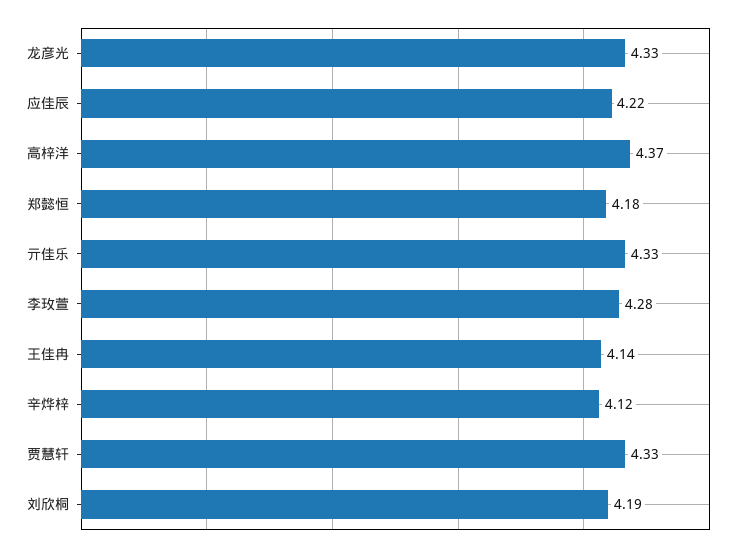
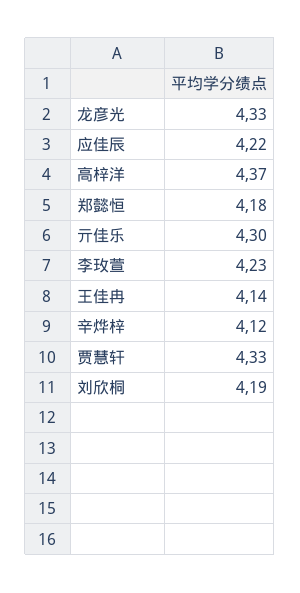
亓佳乐: 4.33 -> 4.3
李玫萱: 4.28 -> 4.23

